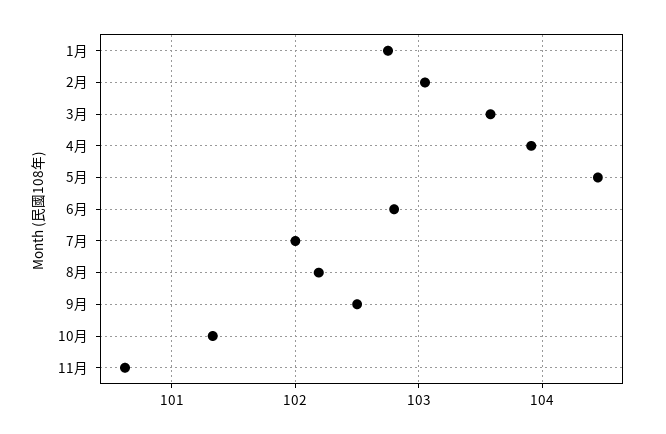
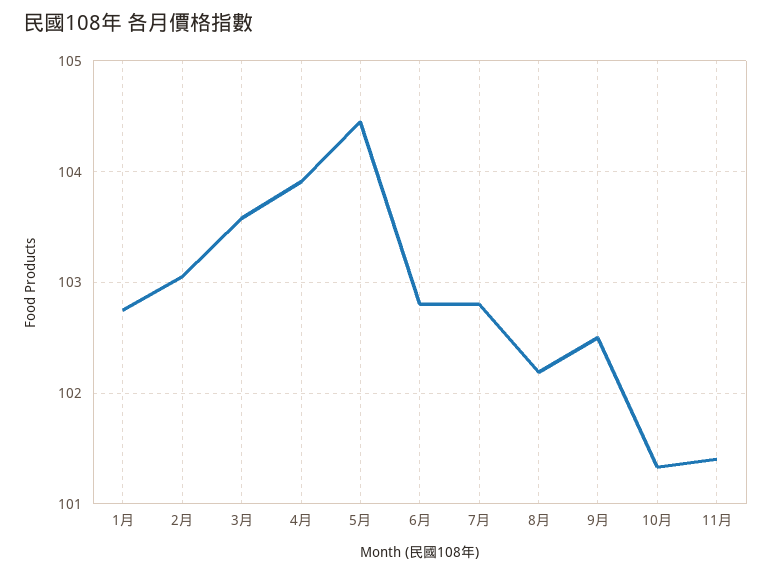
7月: 102 -> 102.8
11月: 100.6 -> 101.4

